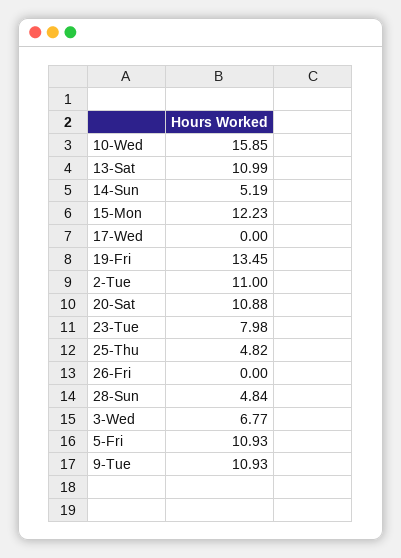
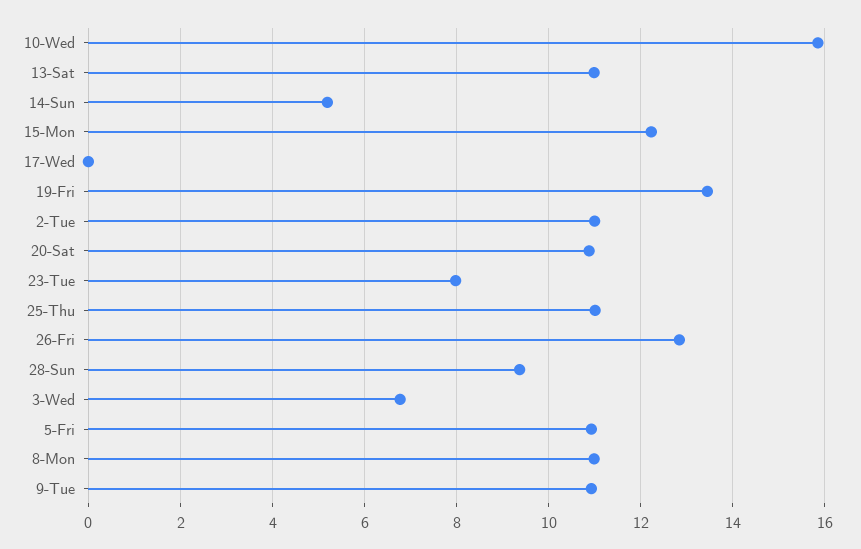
25-Thu: 4.82 -> 11
26-Fri: 0 -> 12.8
28-Sun: 4.84 -> 9.4
8-Mon: none -> 11

